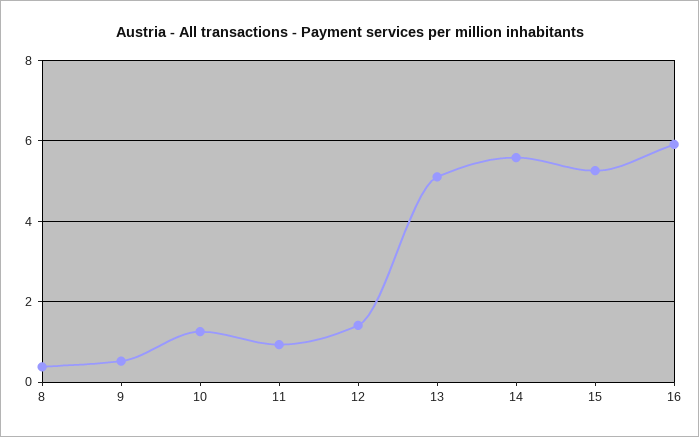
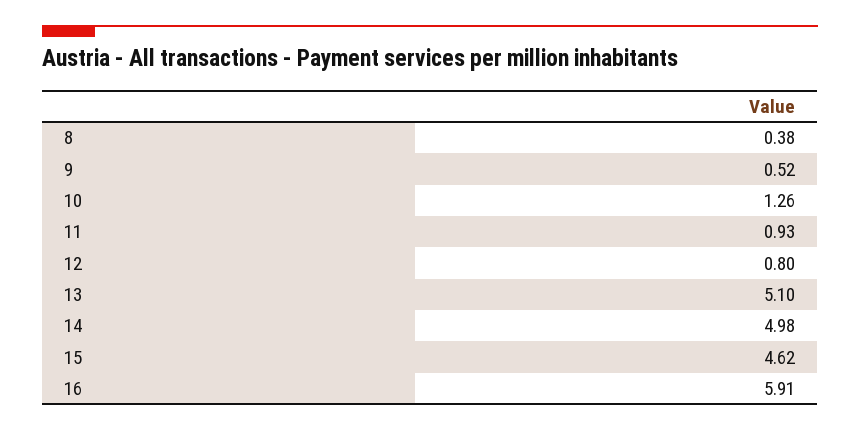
12: 1.4 -> 0.8
14: 5.6 -> 4.98
15: 5.2 -> 4.62

